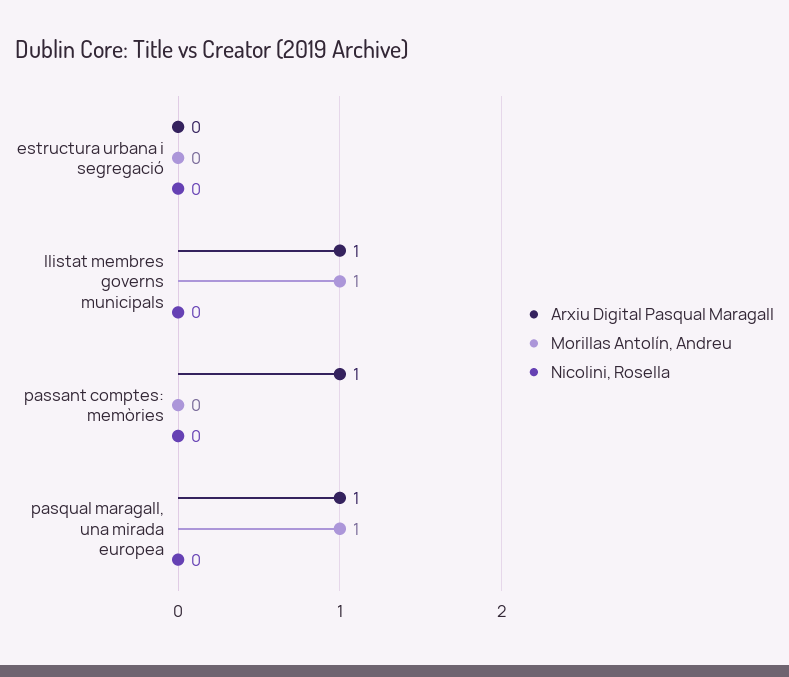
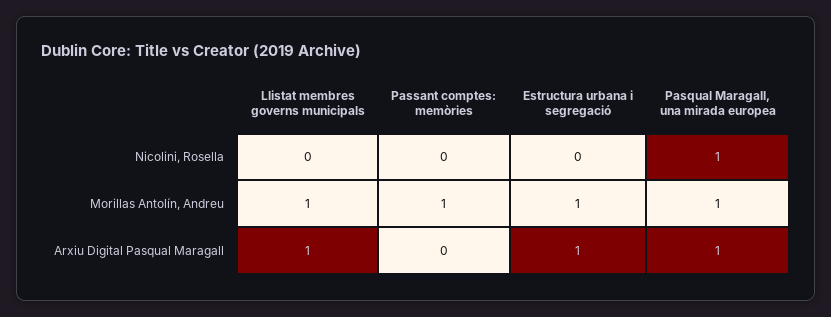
Arxiu Digital Pasqual Maragall, estructura urbana i segregació: 0 -> 1
Morillas Antolín, Andreu, estructura urbana i segregació: 0 -> 1
Arxiu Digital Pasqual Maragall, passant comptes: memòries: 1 -> 0
Morillas Antolín, Andreu, passant comptes: memòries: 0 -> 1
Nicolini, Rosella, pasqual maragall, una mirada europea: 0 -> 1

